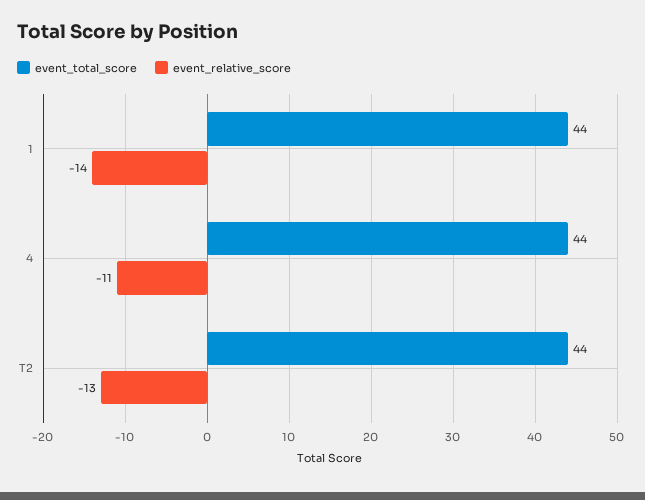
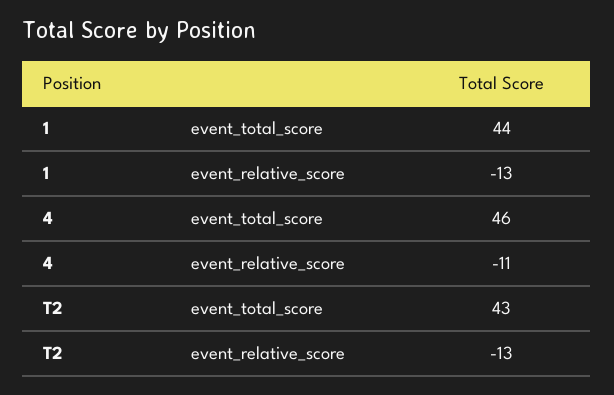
event_relative_score, 1: -14 -> -13
event_total_score, 4: 44 -> 46
event_total_score, T2: 44 -> 43

